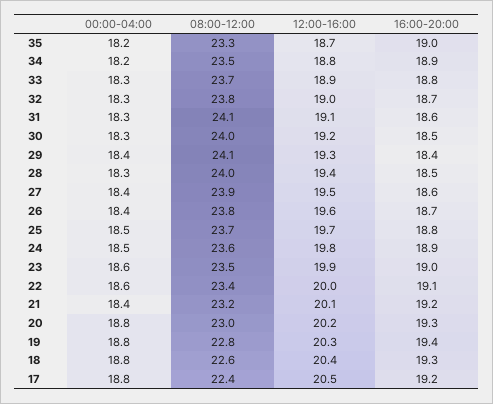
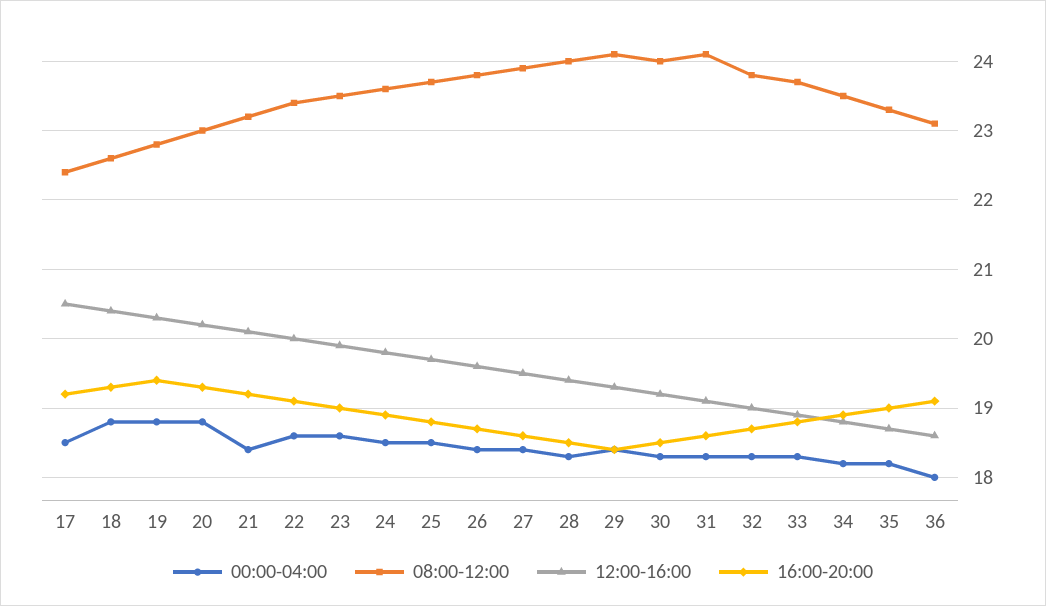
00:00-04:00, 17: 18.8 -> 18.5
00:00-04:00, 36: none -> 18
08:00-12:00, 36: none -> 23.1
12:00-16:00, 36: none -> 18.6
16:00-20:00, 36: none -> 19.1

